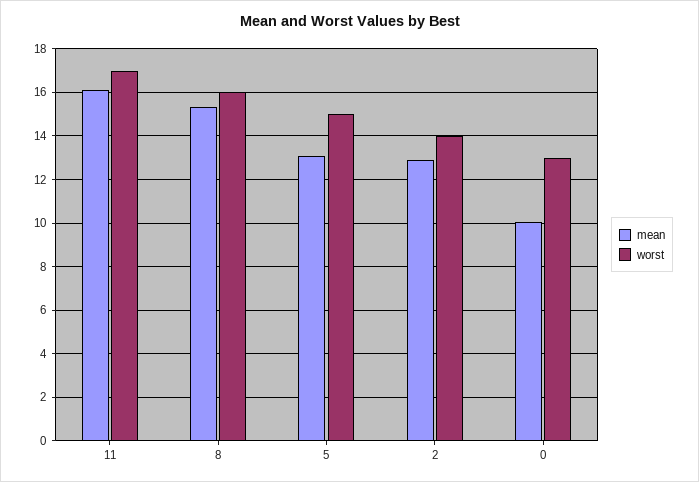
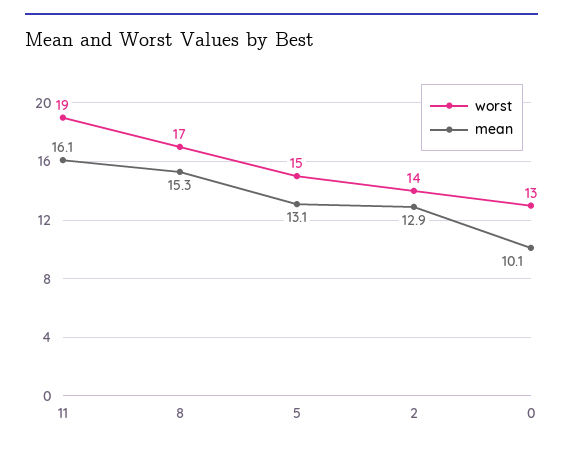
worst, 11: 17 -> 19
worst, 8: 16 -> 17

